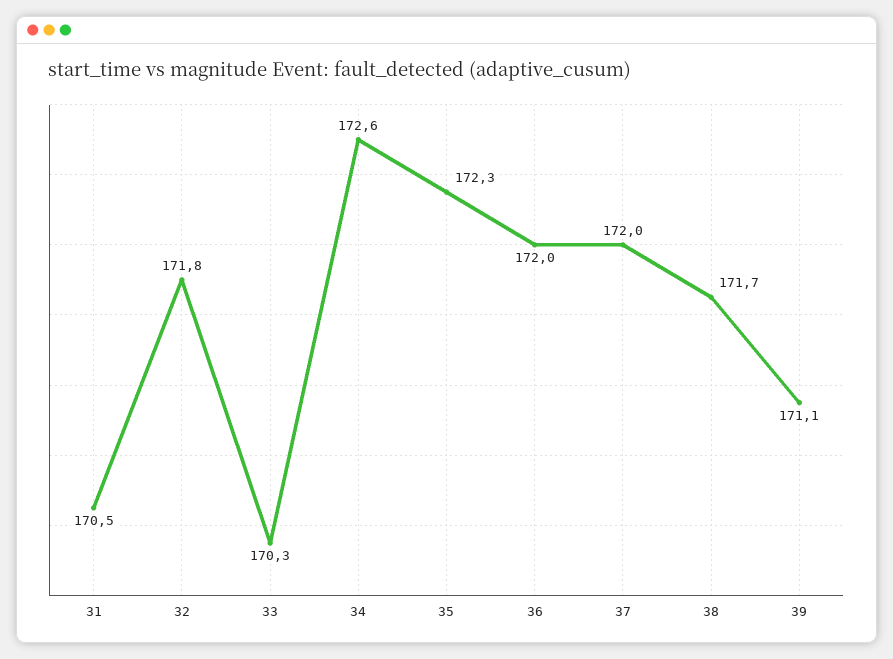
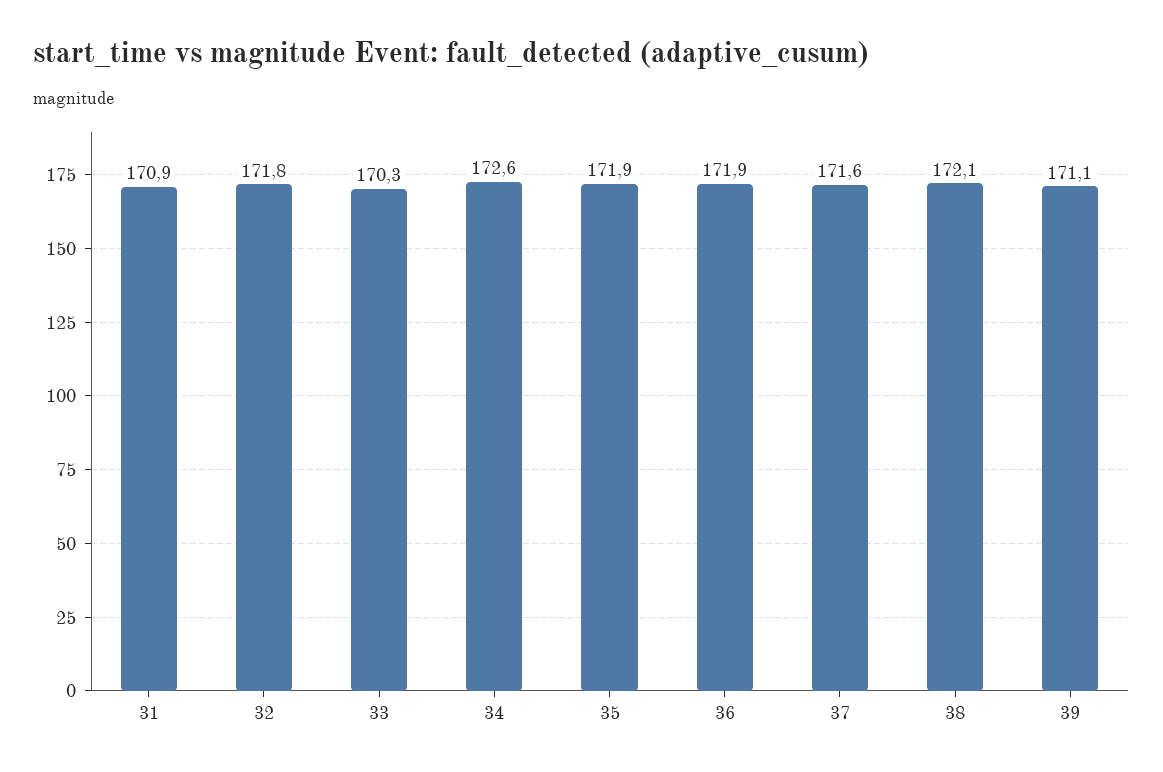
31: 170.5 -> 170.9
35: 172.3 -> 171.9
36: 172 -> 171.9
37: 172 -> 171.6
38: 171.7 -> 172.1

